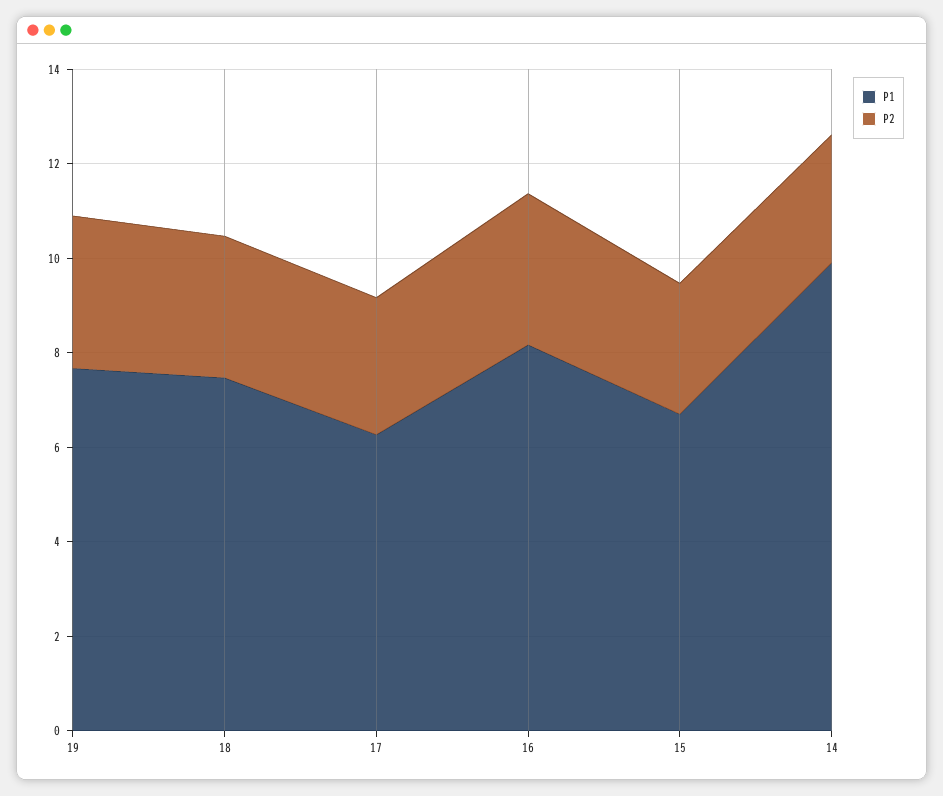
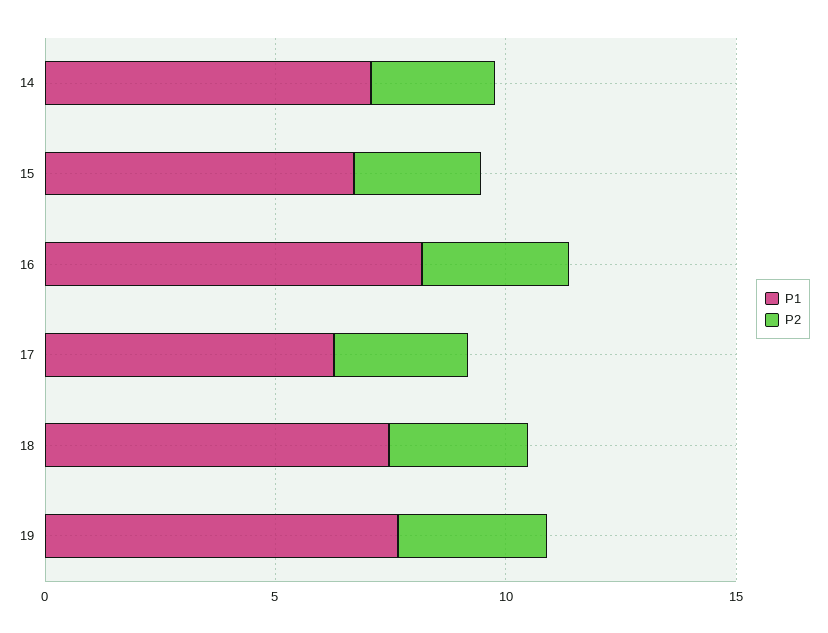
P1, 14: 10 -> 7

